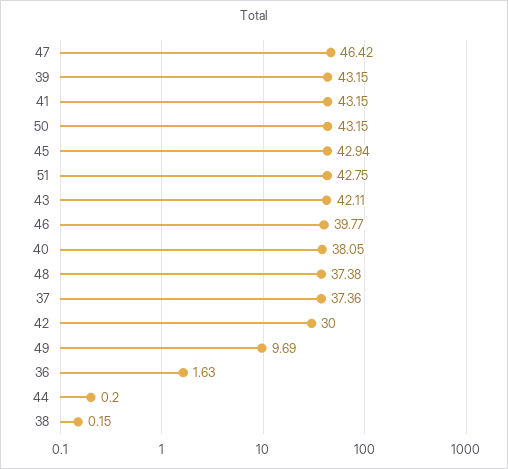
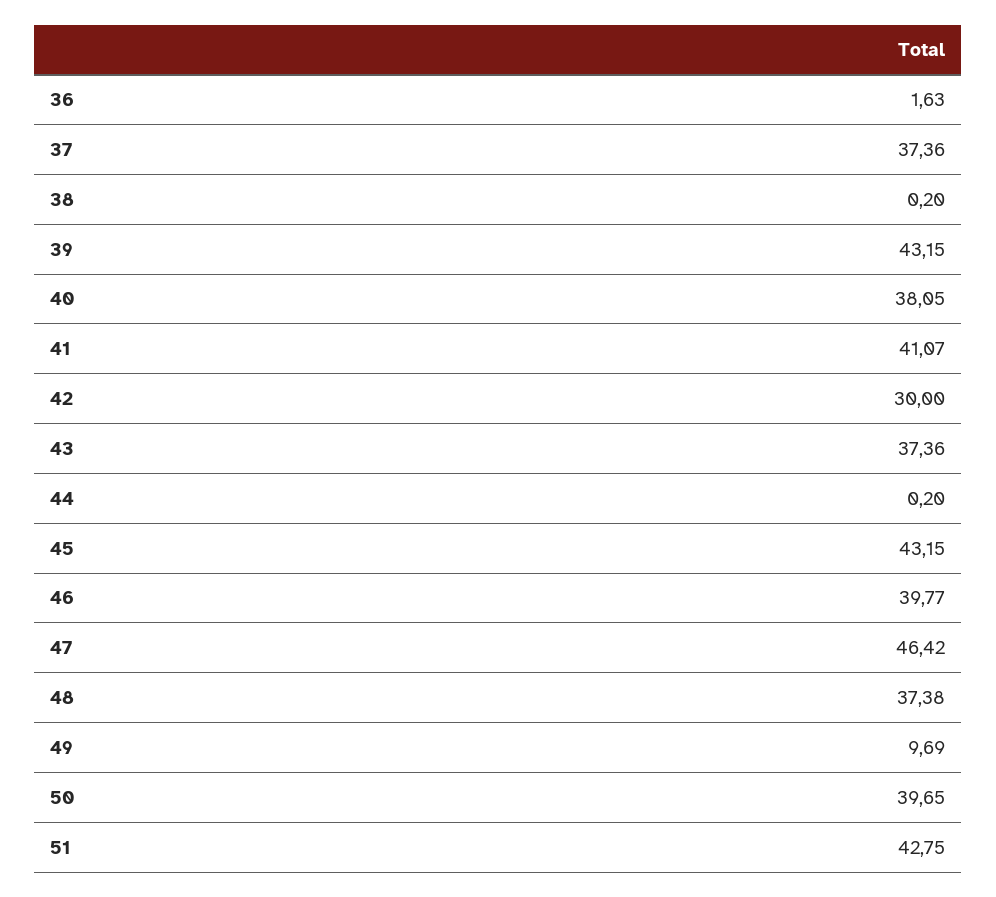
41: 43.15 -> 41.07
50: 43.15 -> 39.65
45: 42.94 -> 43.15
43: 42.11 -> 37.36
38: 0.15 -> 0.2

